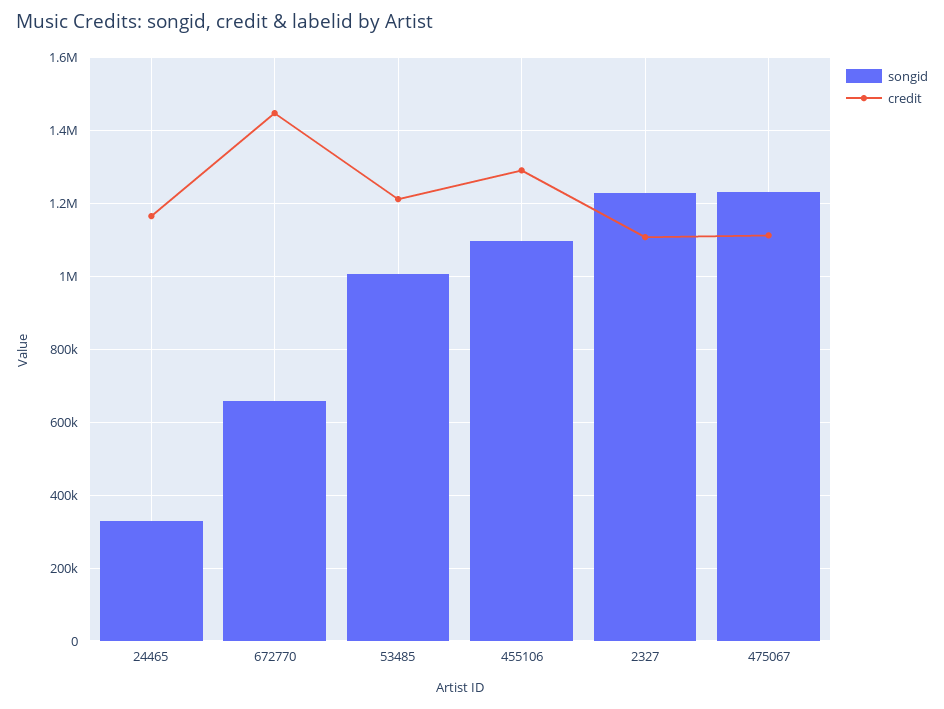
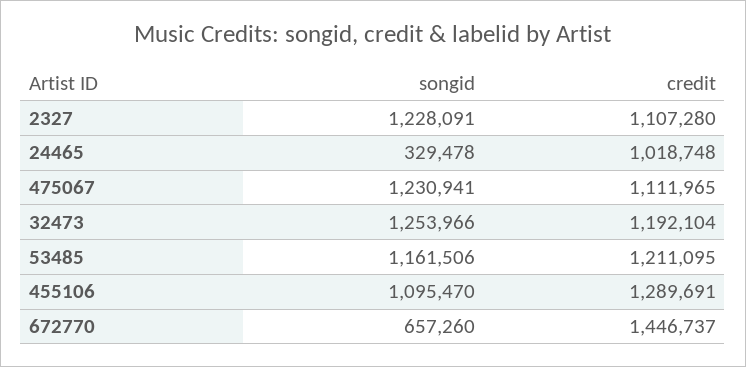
credit, 24465: 1160000 -> 1018748
songid, 53485: 1000000 -> 1161506
songid, 32473: none -> 1253966
credit, 32473: none -> 1192104

